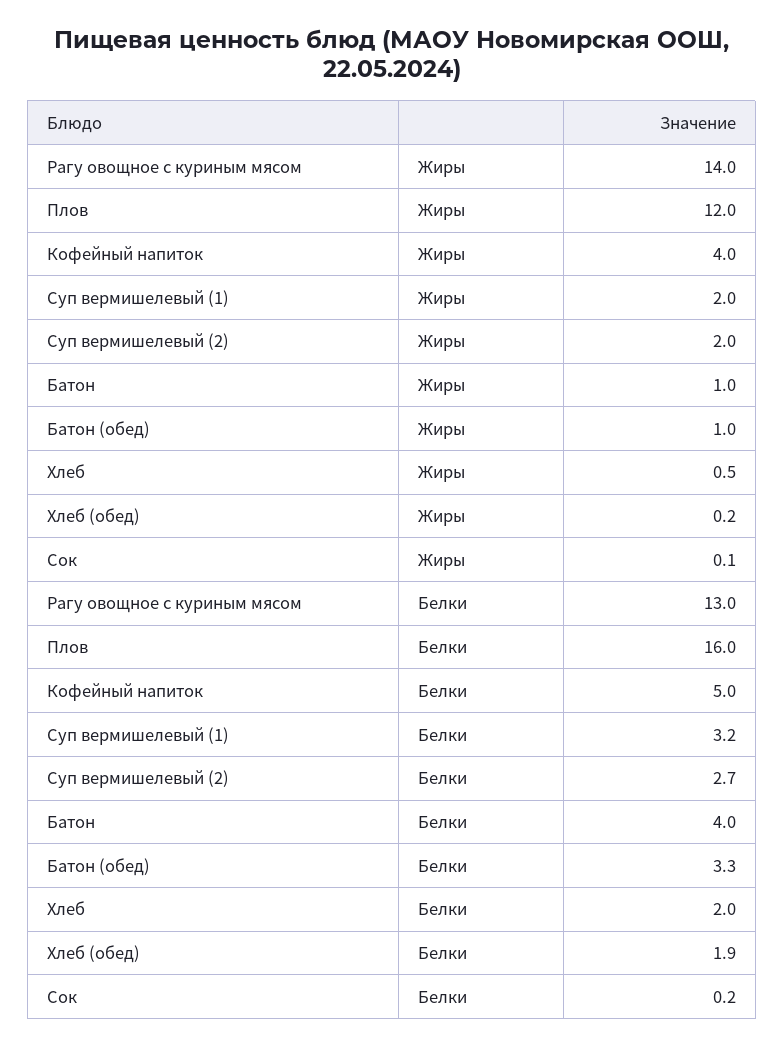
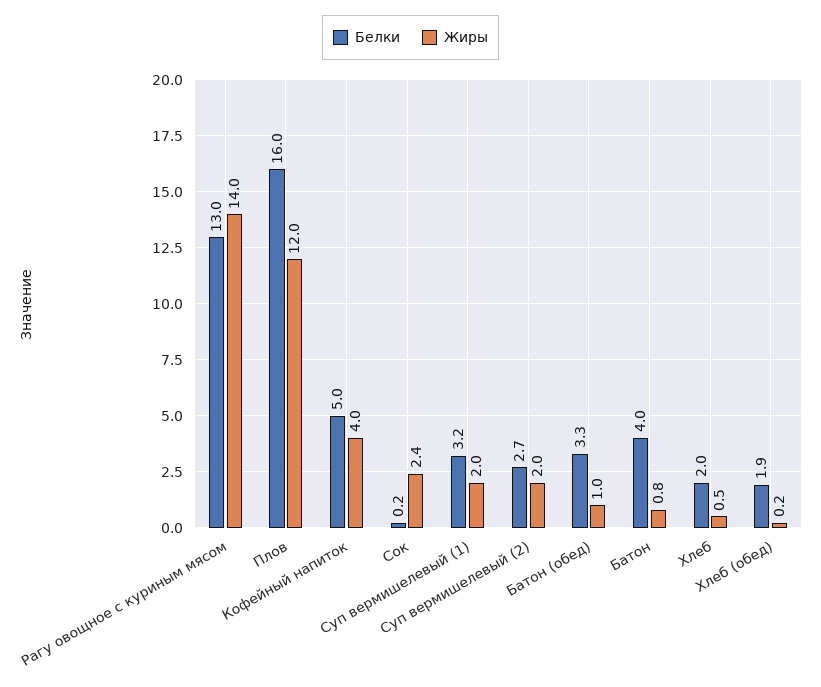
Жиры, Батон: 1 -> 0.8
Жиры, Сок: 0.1 -> 2.4

